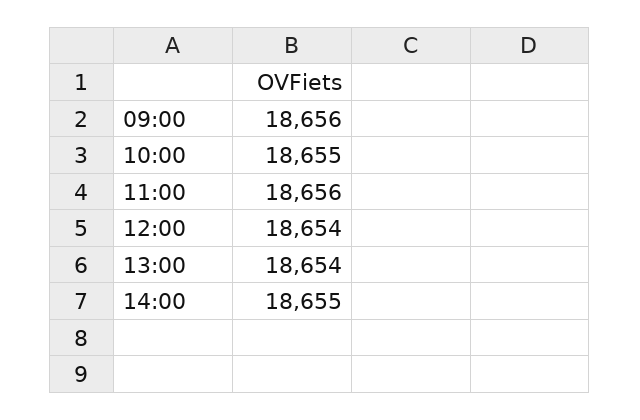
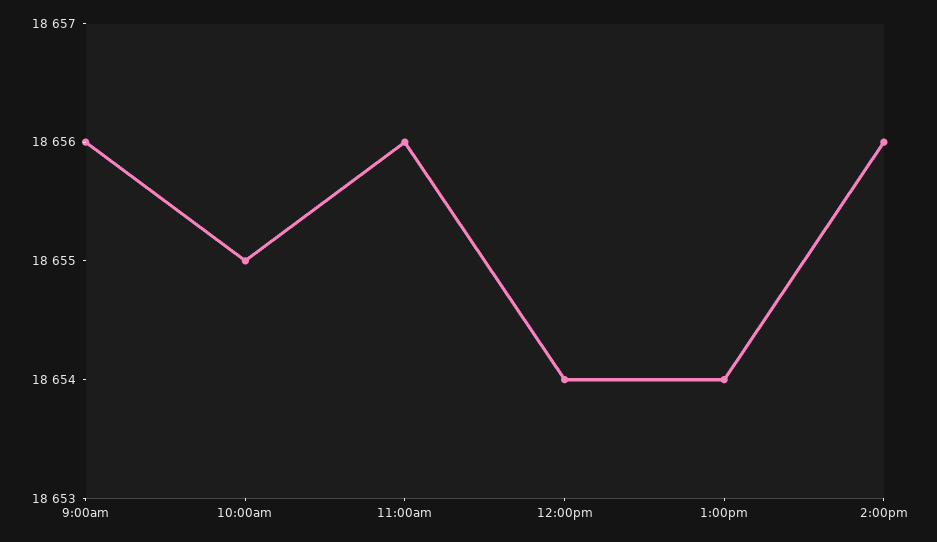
14:00: 18655 -> 18656

